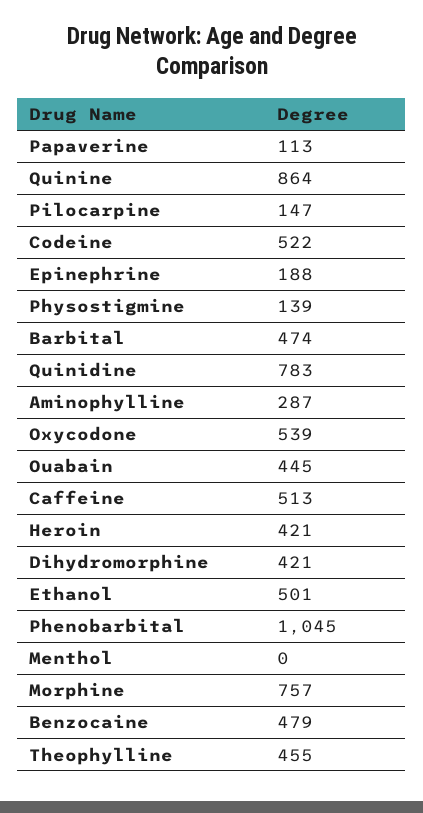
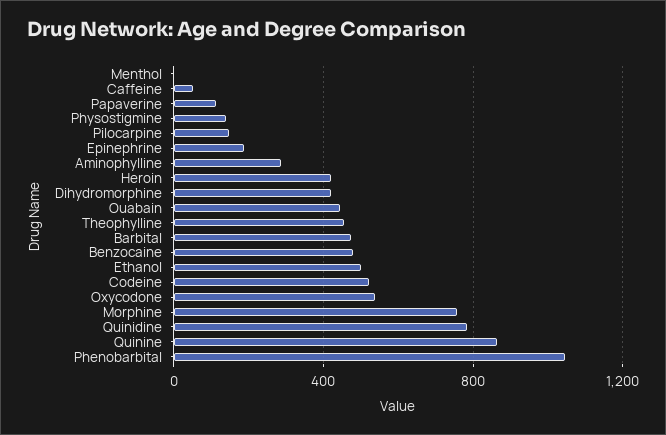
Caffeine: 513 -> 50

